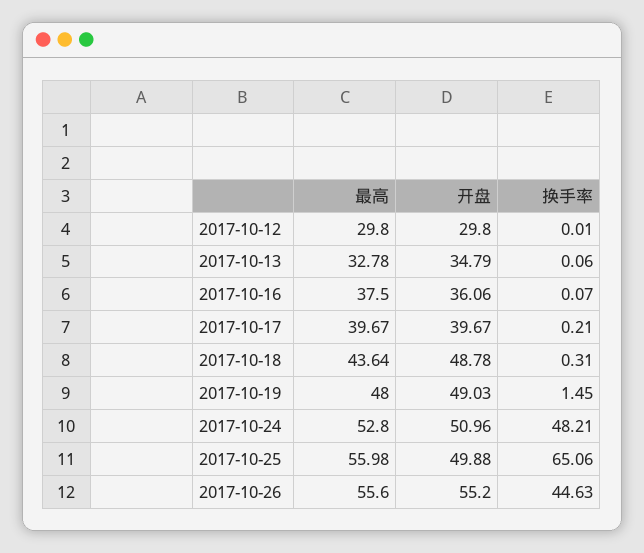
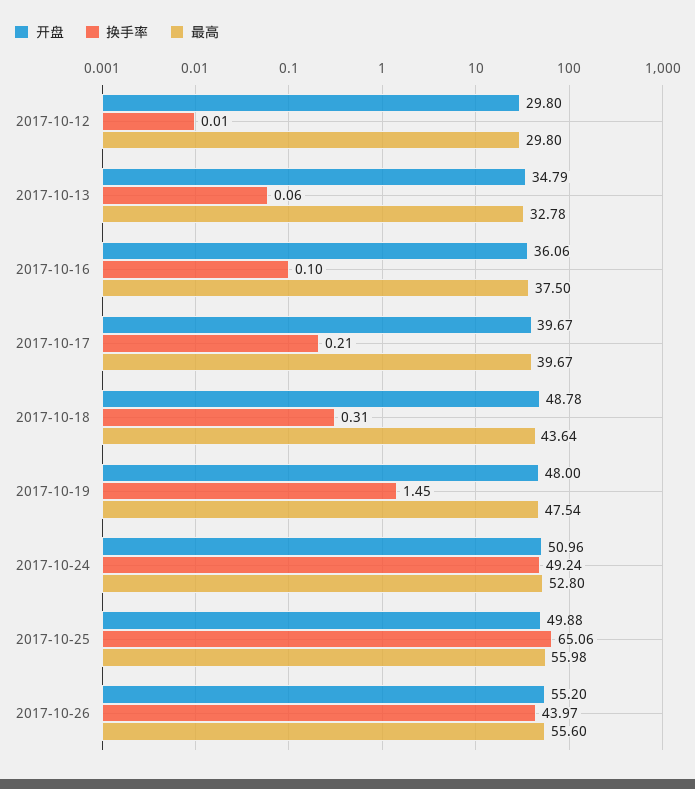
换手率, 2017-10-16: 0.07 -> 0.1
最高, 2017-10-19: 48 -> 47.54
开盘, 2017-10-19: 49.03 -> 48
换手率, 2017-10-24: 48.21 -> 49.24
换手率, 2017-10-26: 44.63 -> 43.97

